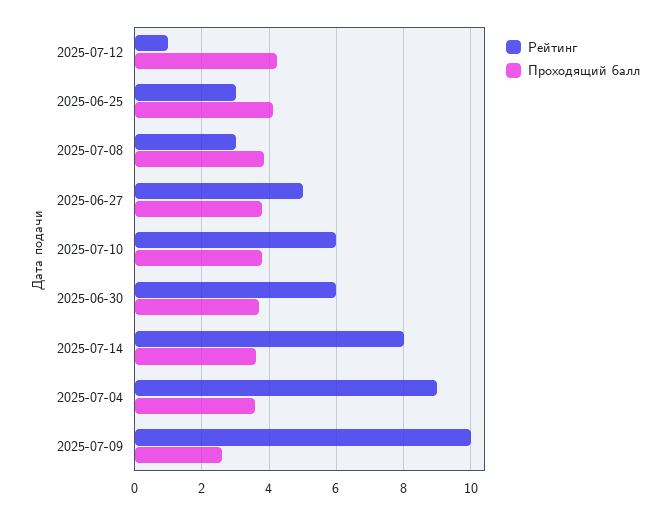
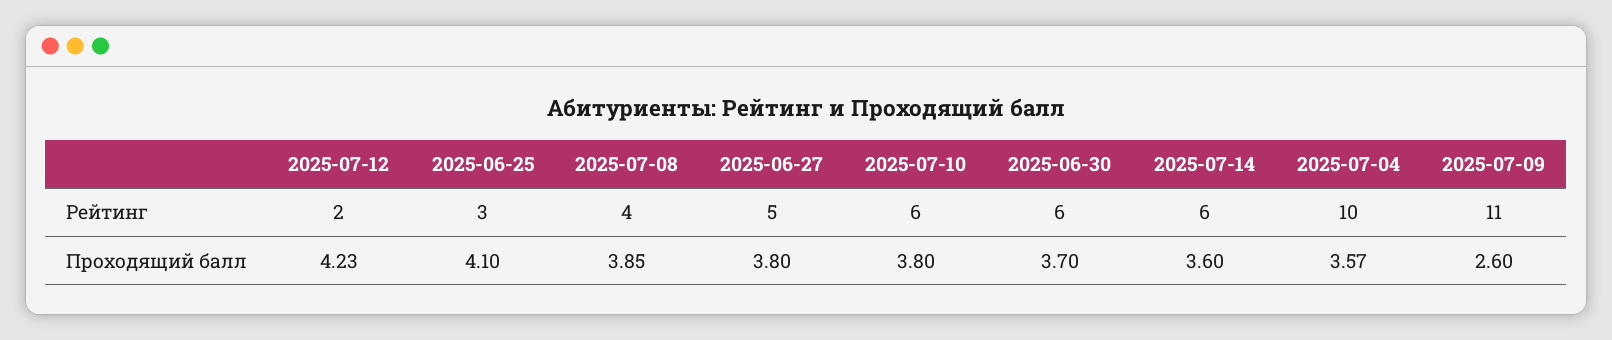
Рейтинг, 2025-07-12: 1 -> 2
Рейтинг, 2025-07-08: 3 -> 4
Рейтинг, 2025-07-14: 8 -> 6
Рейтинг, 2025-07-04: 9 -> 10
Рейтинг, 2025-07-09: 10 -> 11

